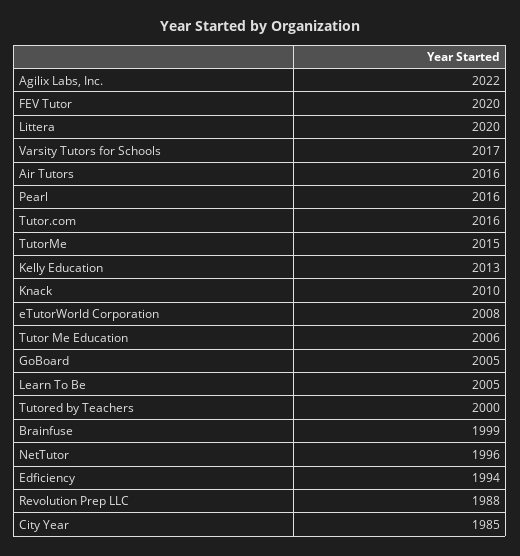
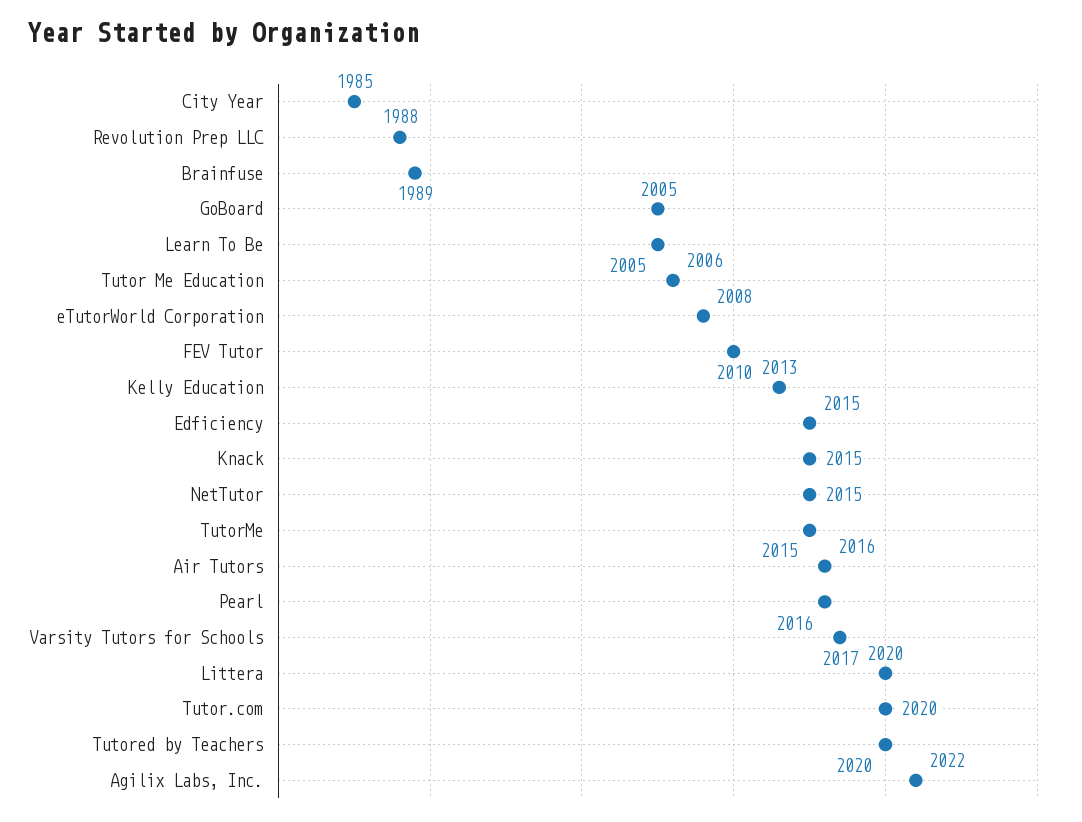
FEV Tutor: 2020 -> 2010
Tutor.com: 2016 -> 2020
Knack: 2010 -> 2015
Tutored by Teachers: 2000 -> 2020
Brainfuse: 1999 -> 1989
NetTutor: 1996 -> 2015
Edficiency: 1994 -> 2015

